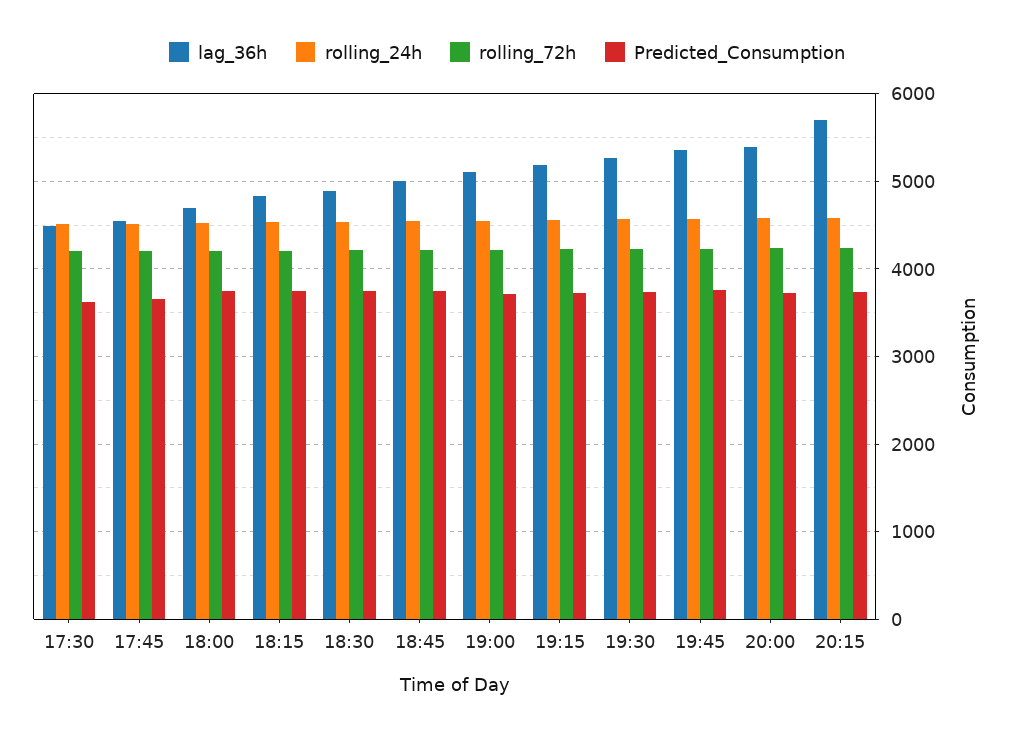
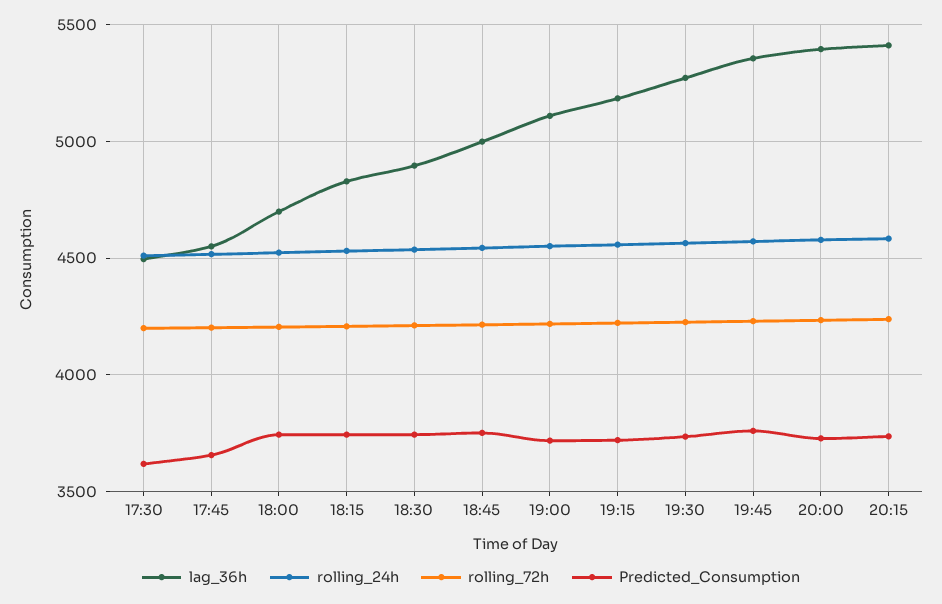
lag_36h, 20:15: 5700 -> 5400

